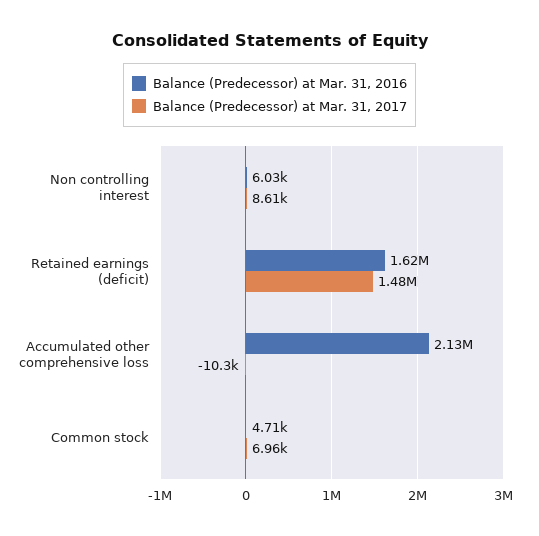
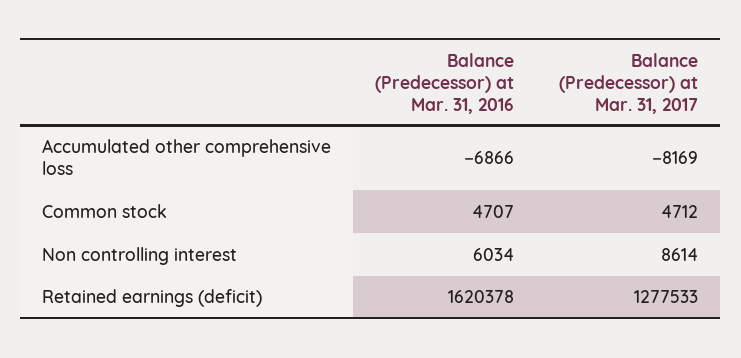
Balance (Predecessor) at Mar. 31, 2017, Retained earnings (deficit): 1480000 -> 1277533
Balance (Predecessor) at Mar. 31, 2016, Accumulated other comprehensive loss: 2130000 -> -6866
Balance (Predecessor) at Mar. 31, 2017, Accumulated other comprehensive loss: -10300 -> -8169
Balance (Predecessor) at Mar. 31, 2017, Common stock: 6960 -> 4712

